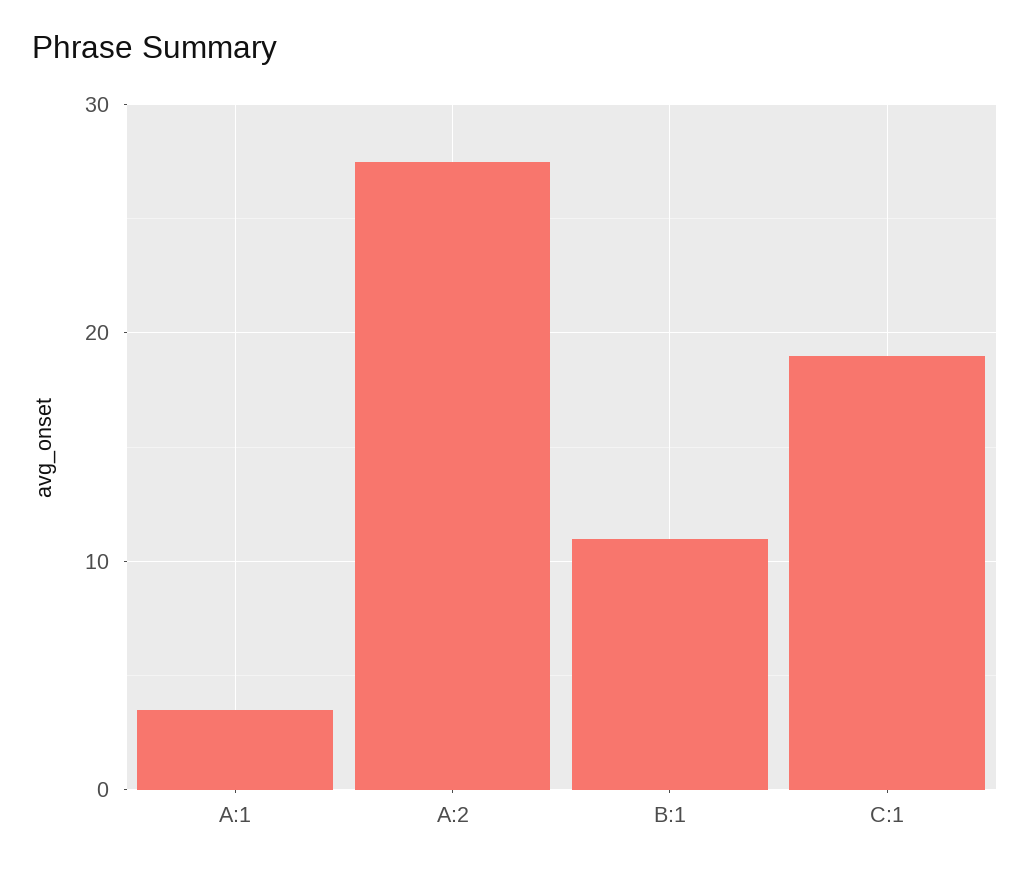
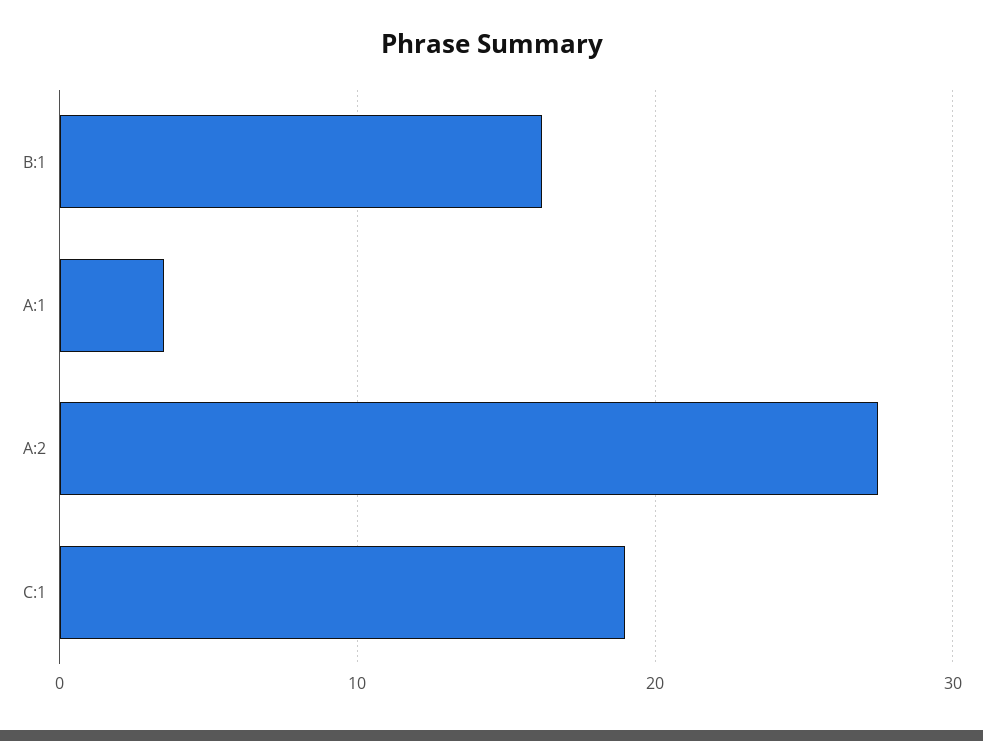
B:1: 11 -> 16

